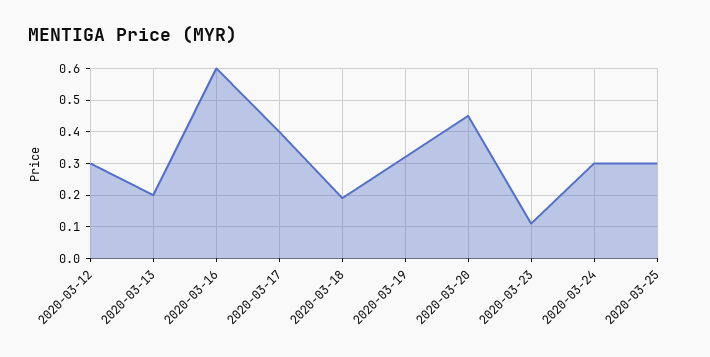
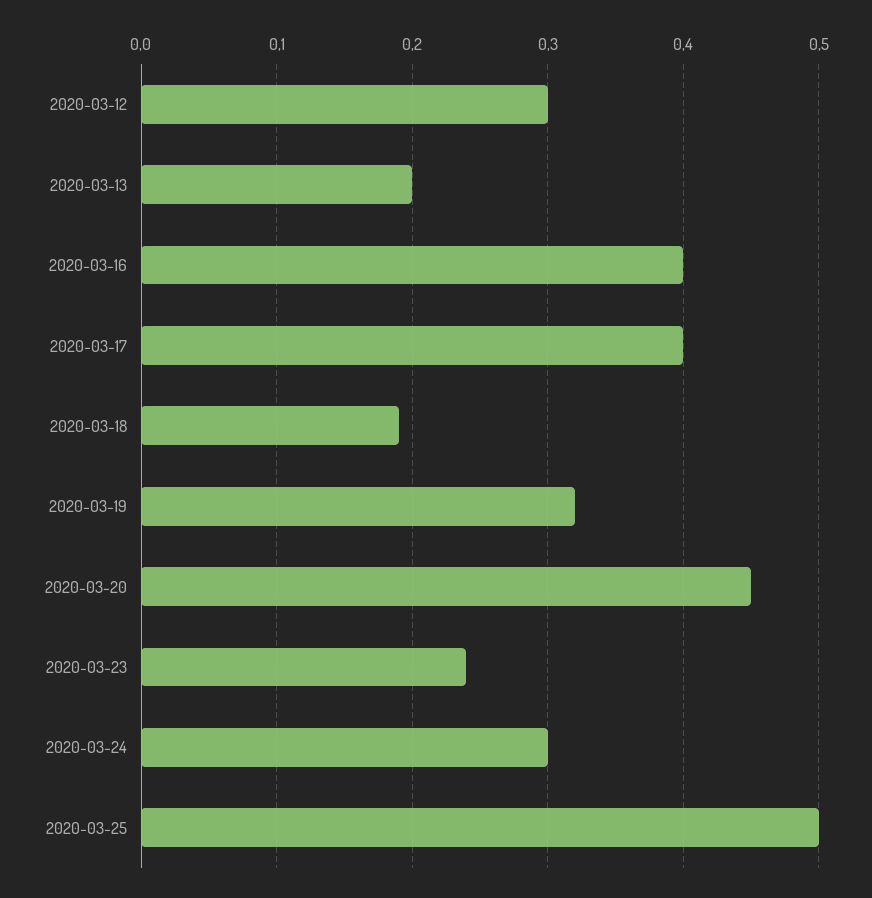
2020-03-16: 0.6 -> 0.4
2020-03-23: 0.1 -> 0.24
2020-03-25: 0.3 -> 0.5

